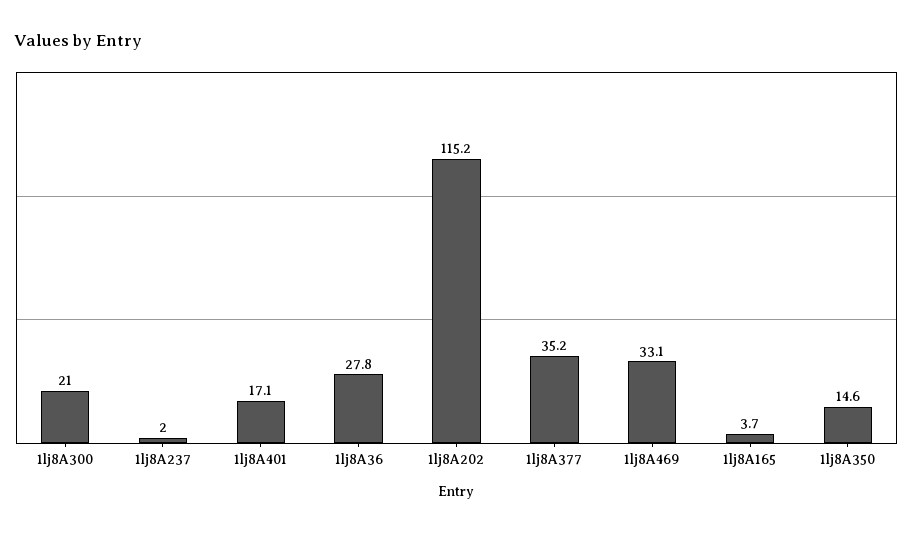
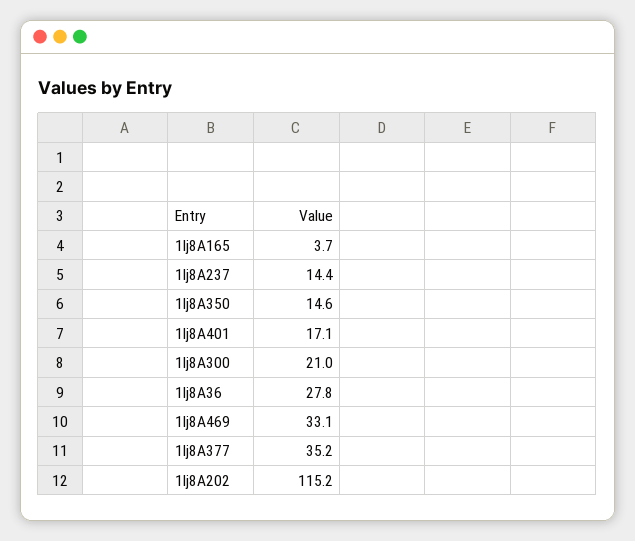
1lj8A237: 2 -> 14.4

